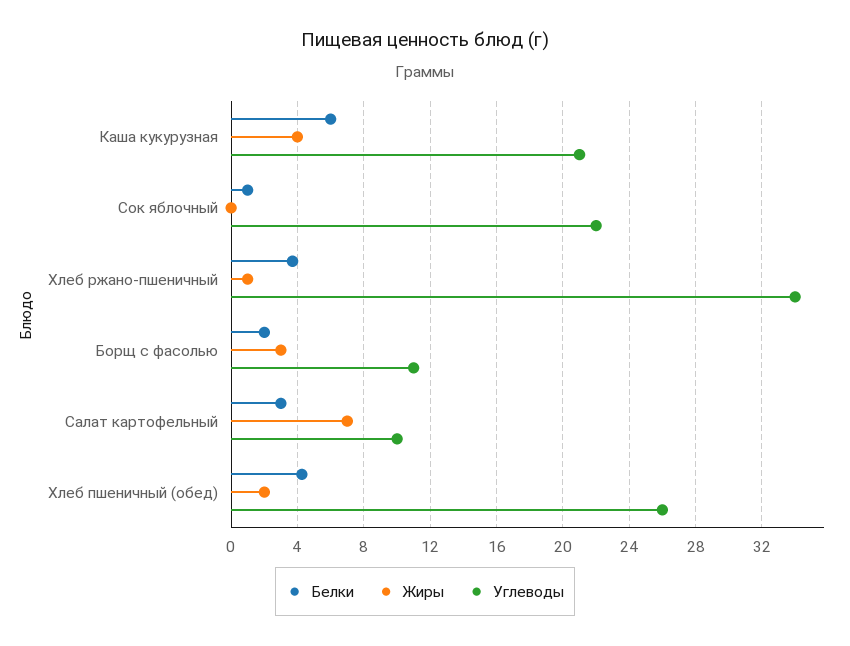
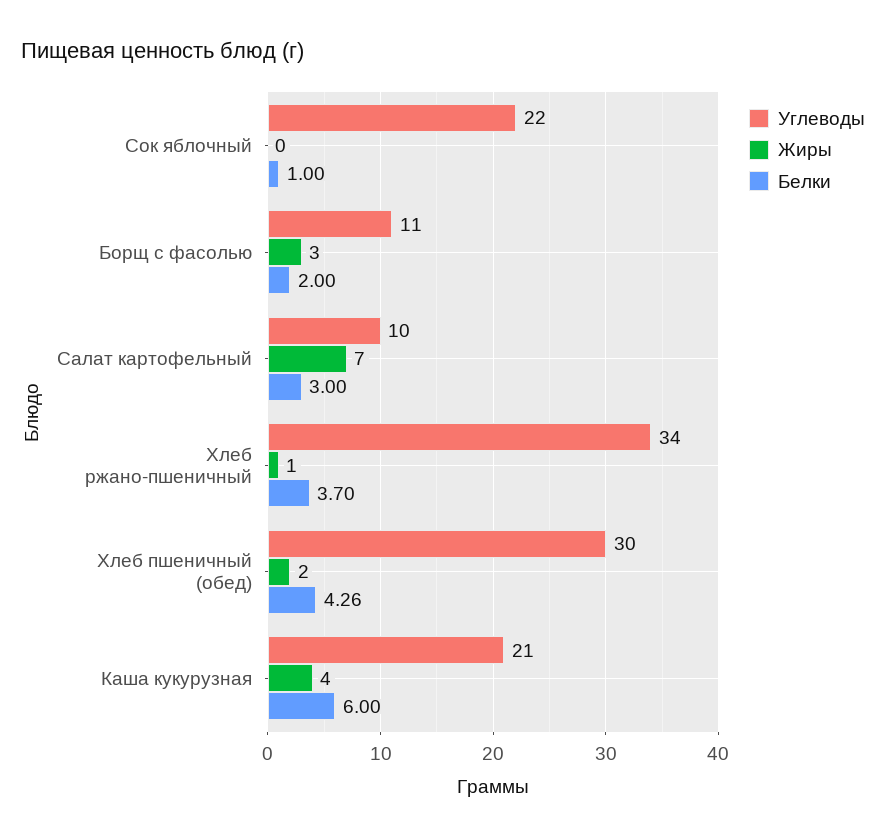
Углеводы, Хлеб пшеничный (обед): 26 -> 30

